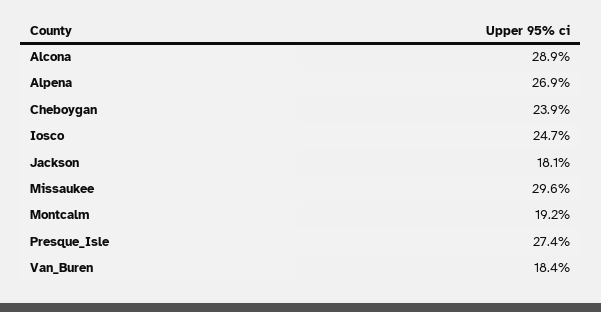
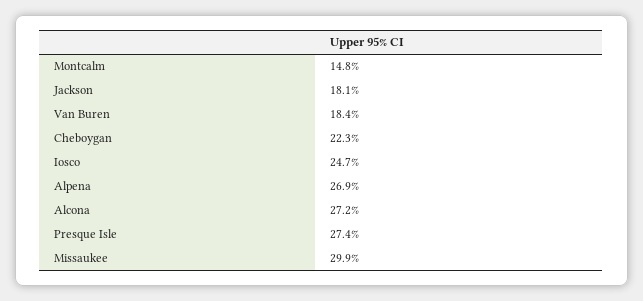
Alcona: 28.9 -> 27.2
Cheboygan: 23.9 -> 22.3
Missaukee: 29.6 -> 29.9
Montcalm: 19.2 -> 14.8

